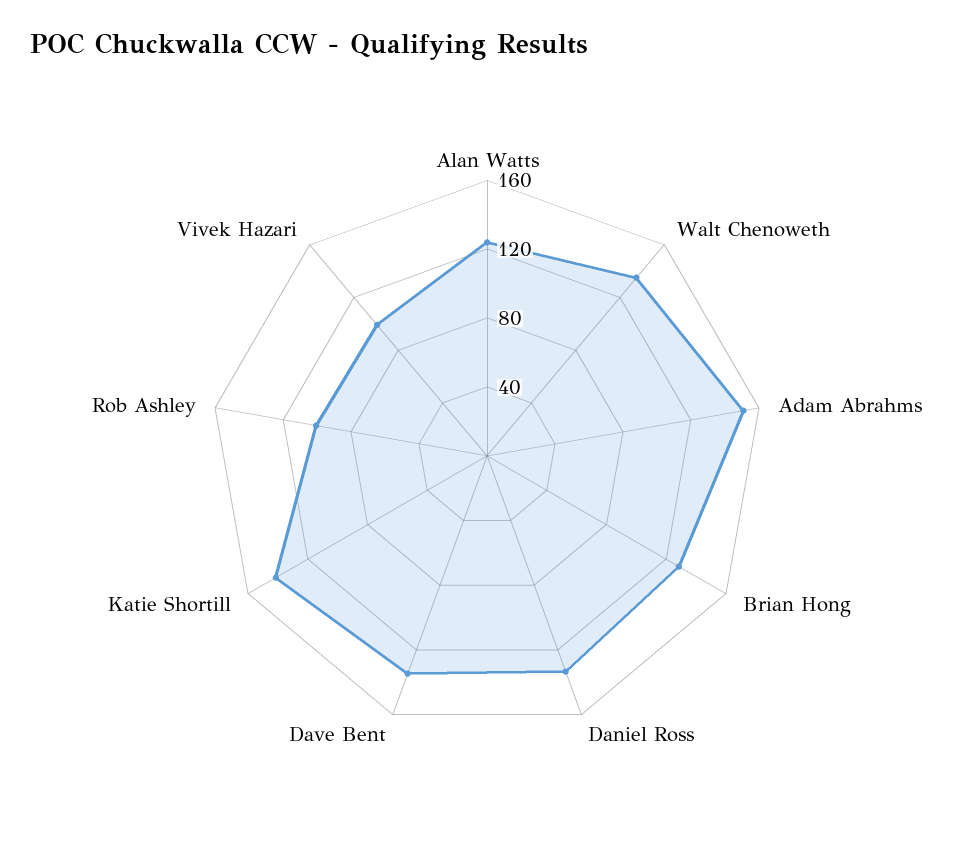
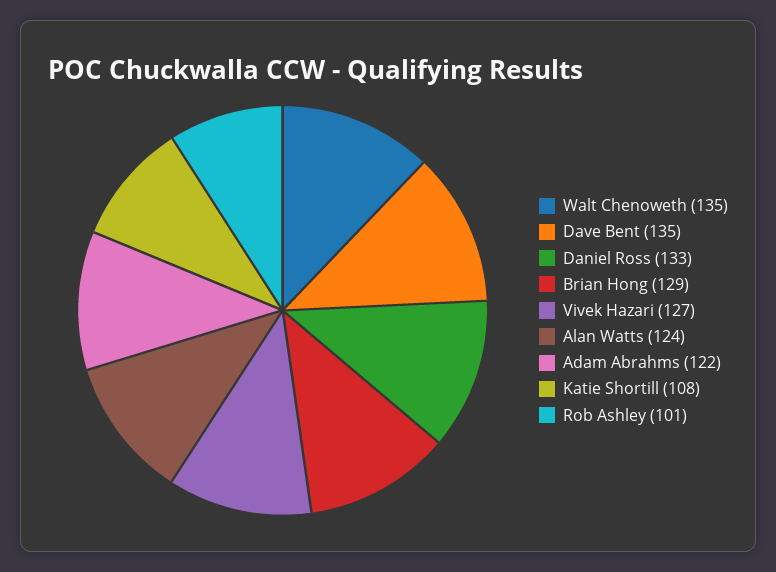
Adam Abrahms: 150 -> 122
Katie Shortill: 140 -> 108
Vivek Hazari: 100 -> 127

